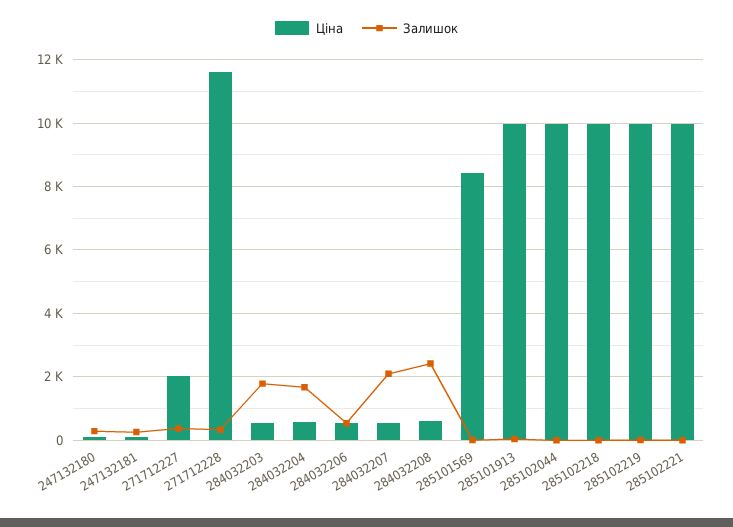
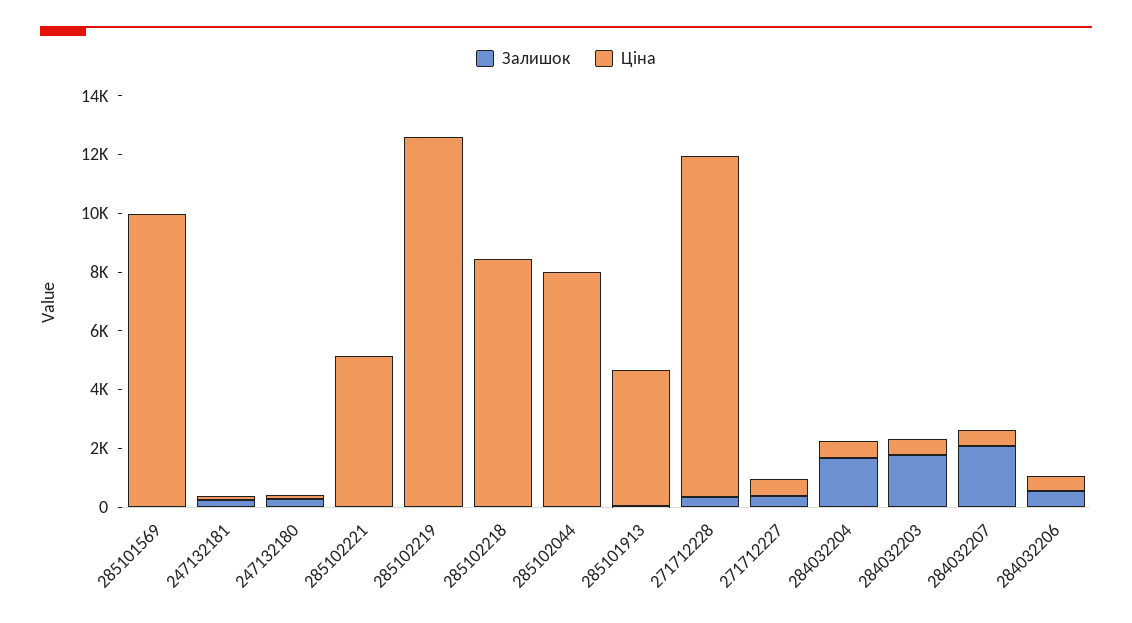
Ціна, 271712227: 2000 -> 500
Ціна, 284032208: 600 -> none
Залишок, 284032208: 2400 -> none
Ціна, 285101569: 8400 -> 10000
Ціна, 285101913: 10000 -> 4500
Ціна, 285102044: 10000 -> 8000
Ціна, 285102218: 10000 -> 8500
Ціна, 285102219: 10000 -> 12500
Ціна, 285102221: 10000 -> 5000

